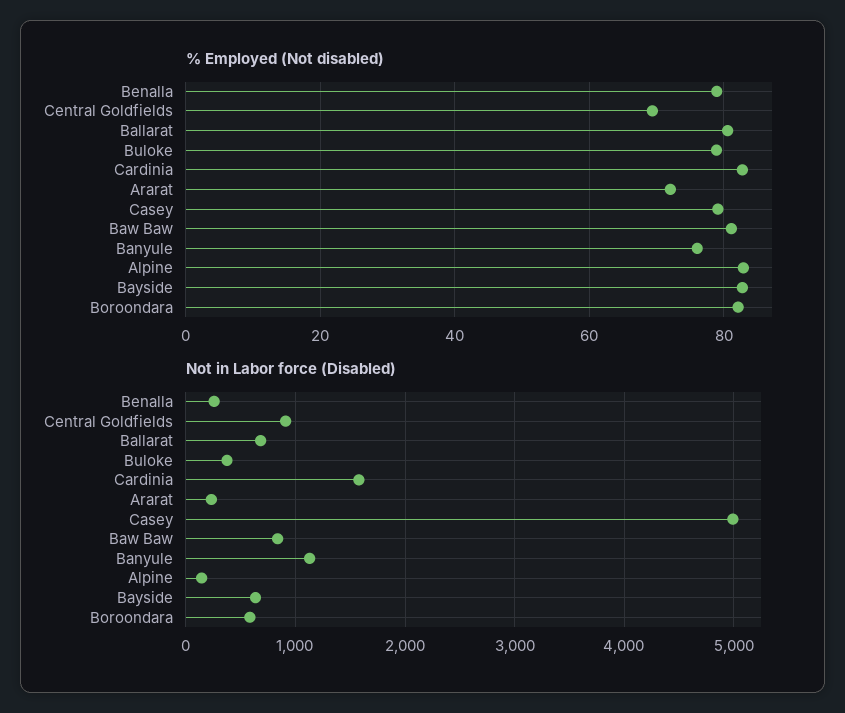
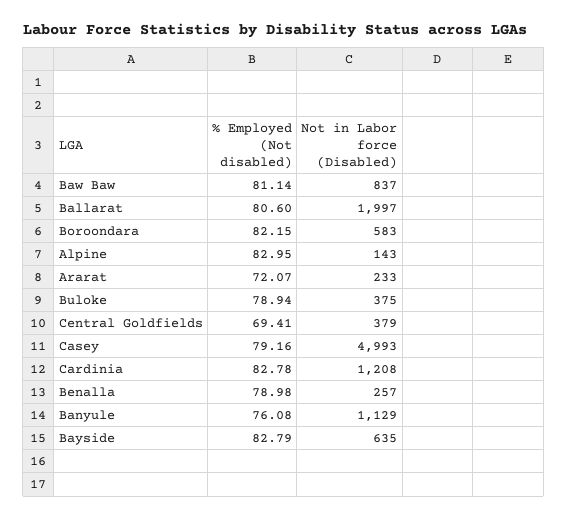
Not in Labor force (Disabled), Central Goldfields: 900 -> 379
Not in Labor force (Disabled), Ballarat: 700 -> 1997
Not in Labor force (Disabled), Cardinia: 1600 -> 1208

